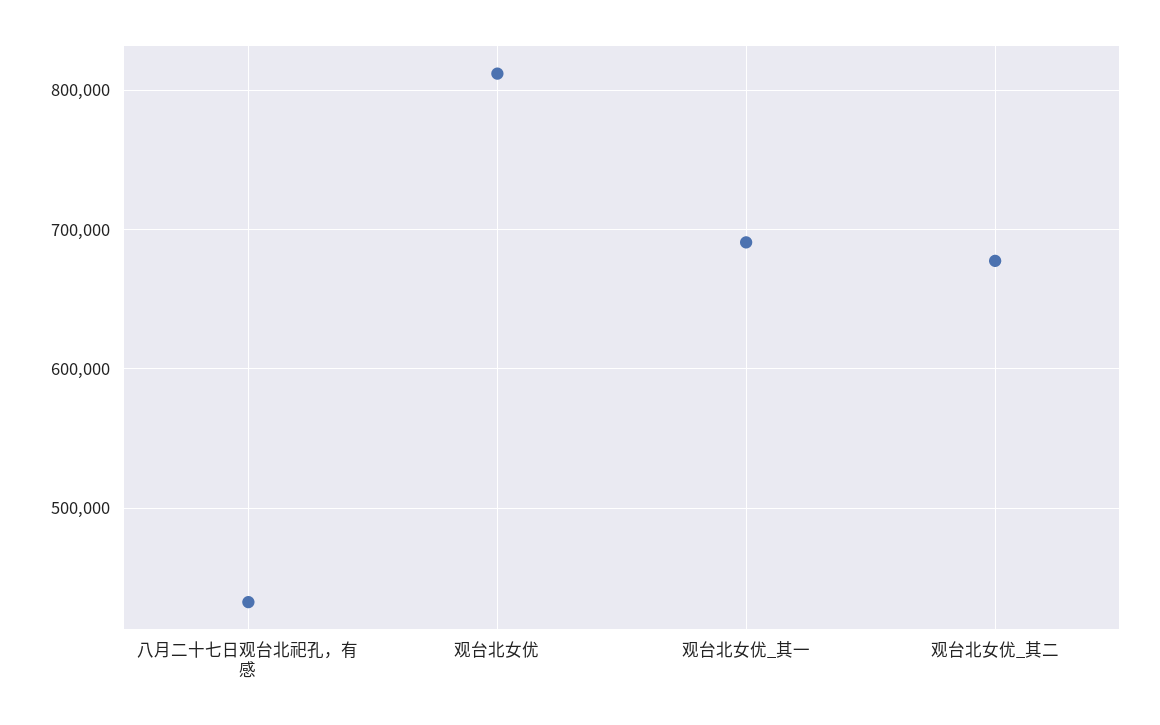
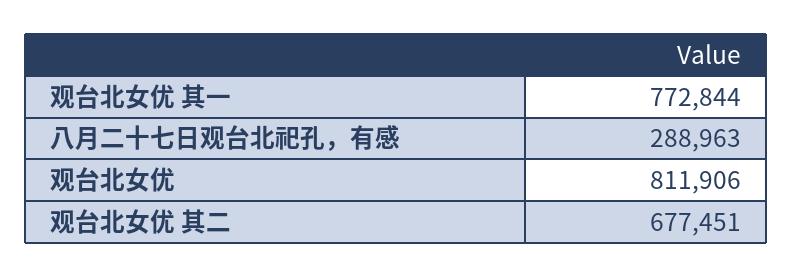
八月二十七日观台北祀孔，有感: 430000 -> 288963
观台北女优_其一: 690000 -> 772844

